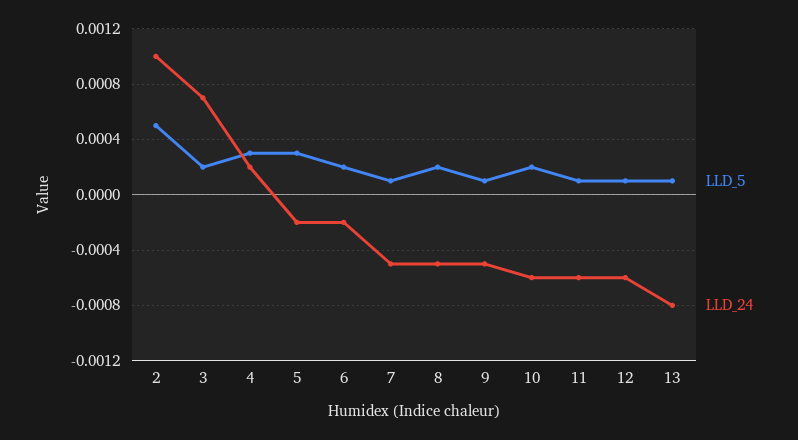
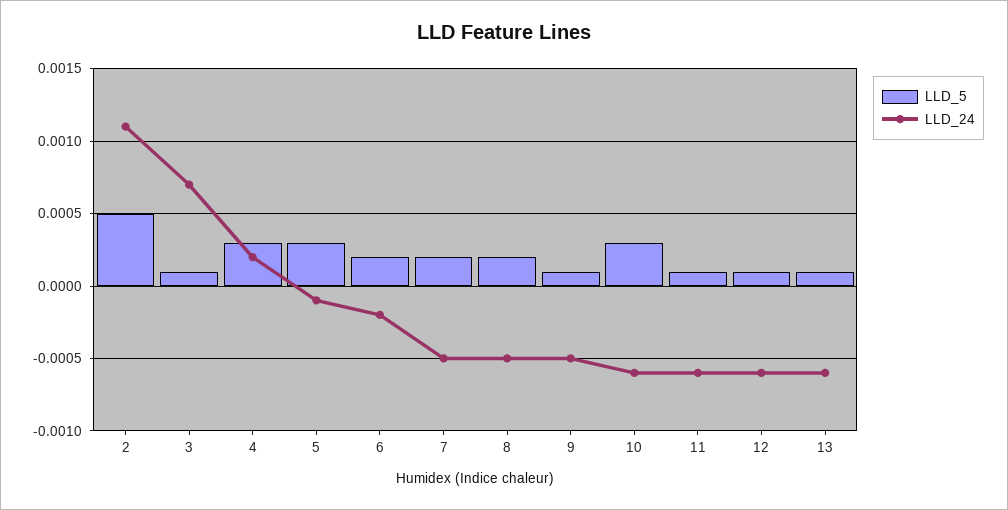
LLD_24, 2: 0.001 -> 0.0011
LLD_5, 3: 0.0002 -> 0.0001
LLD_24, 5: -0.0002 -> -0.0001
LLD_5, 7: 0.0001 -> 0.0002
LLD_5, 10: 0.0002 -> 0.0003
LLD_24, 13: -0.0008 -> -0.0006

